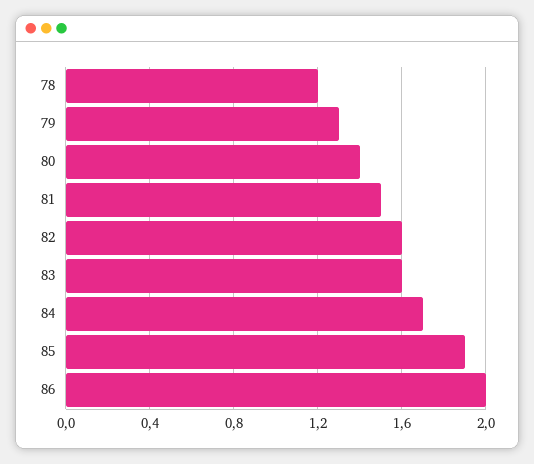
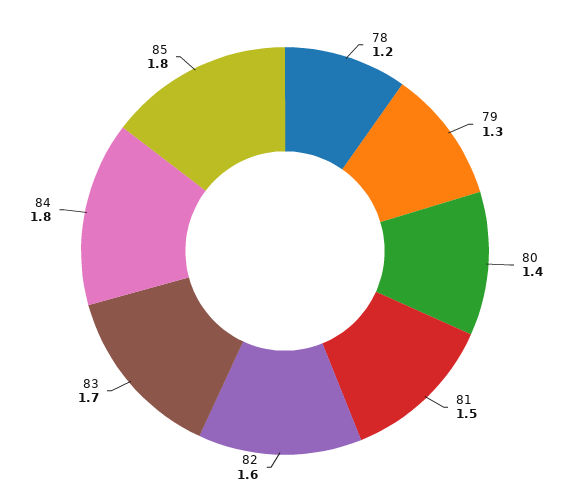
83: 1.6 -> 1.7
84: 1.7 -> 1.8
85: 1.9 -> 1.8
86: 2 -> none

